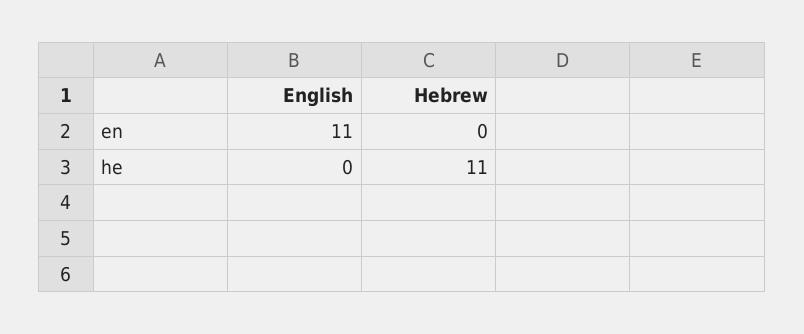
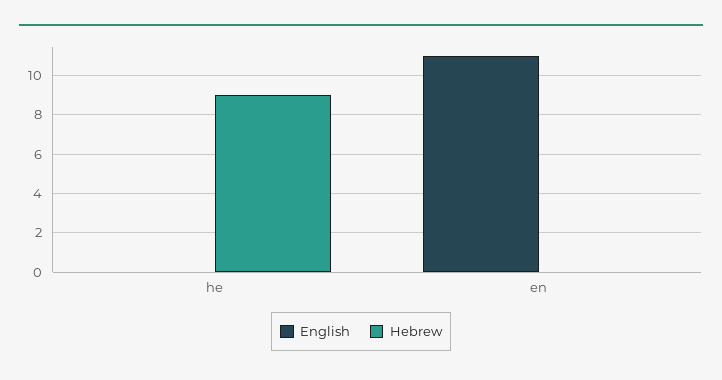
Hebrew, he: 11 -> 9

